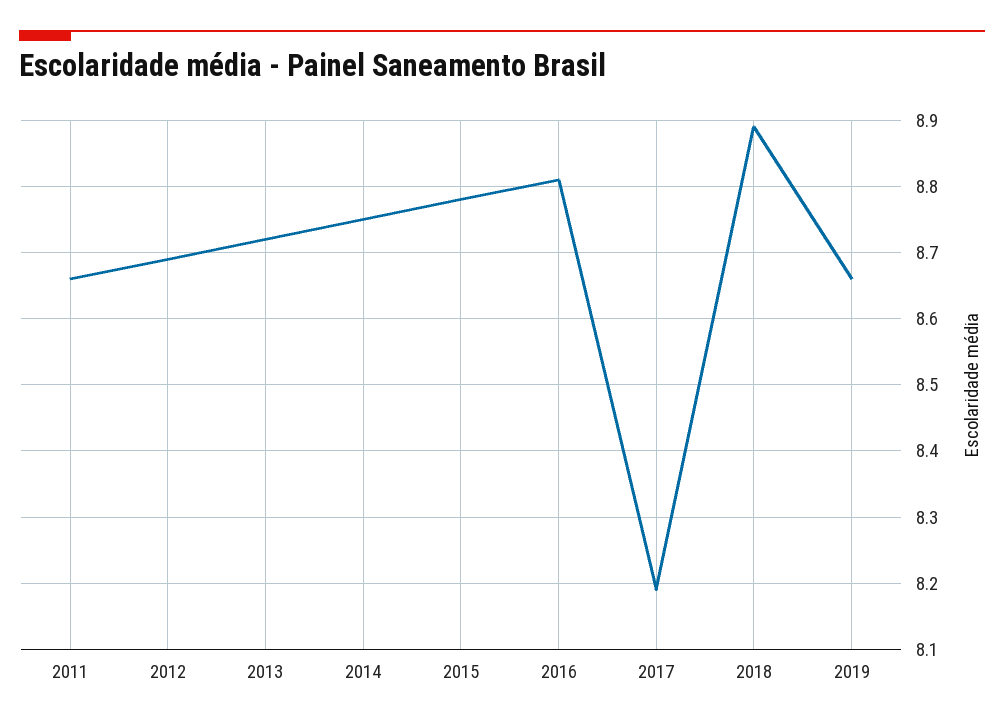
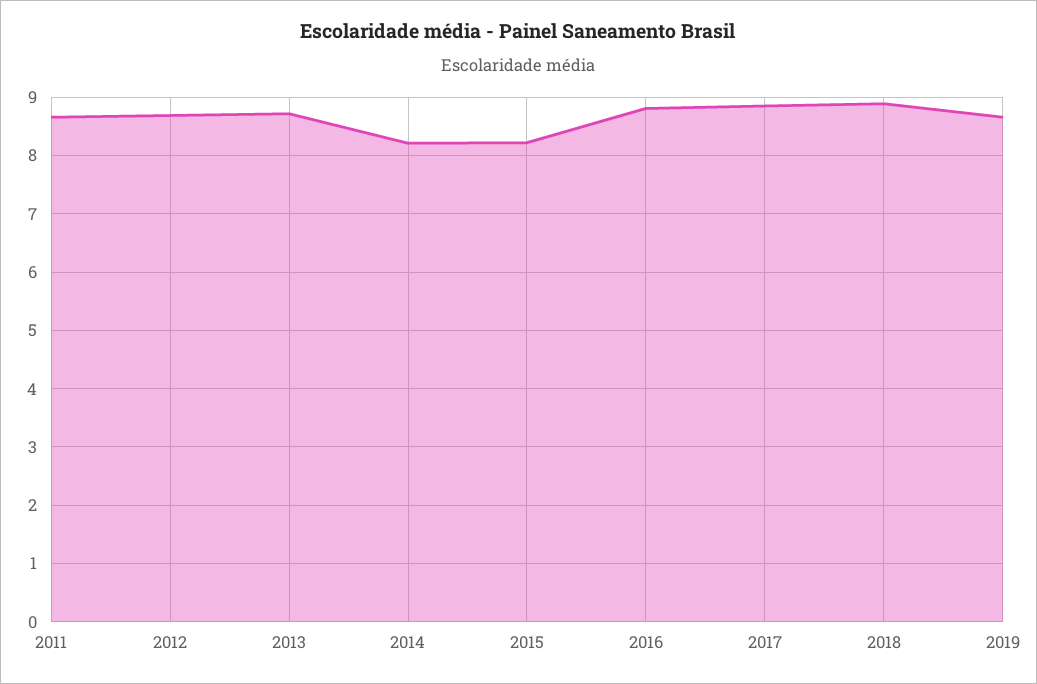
2014: 8.75 -> 8.2
2015: 8.78 -> 8.2
2017: 8.19 -> 8.8

